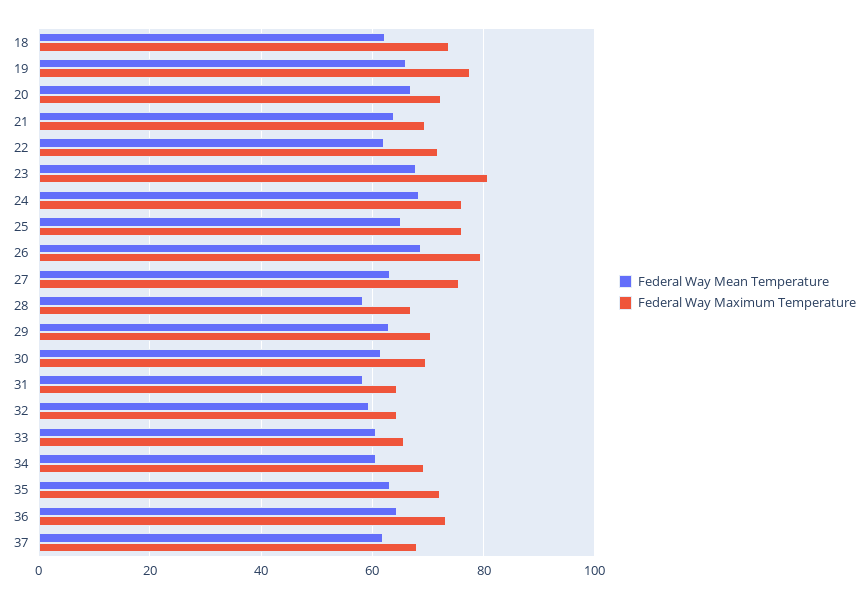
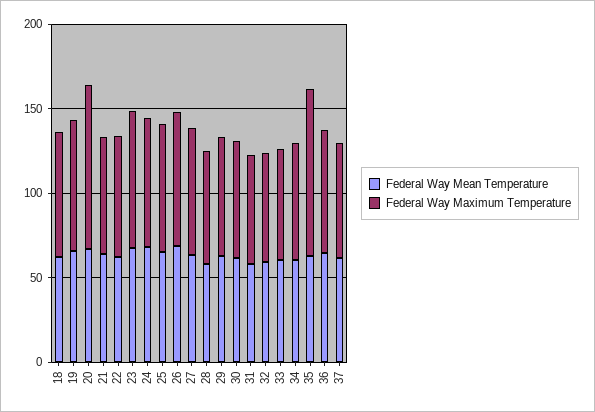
Federal Way Maximum Temperature, 20: 72 -> 100
Federal Way Maximum Temperature, 35: 72 -> 100

